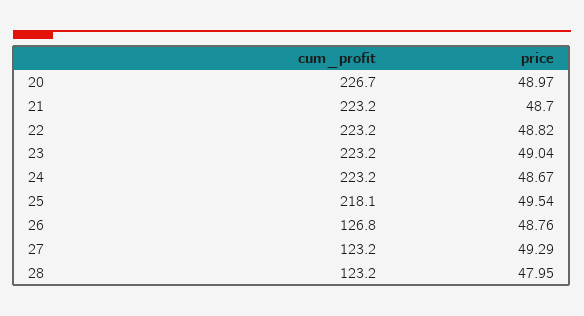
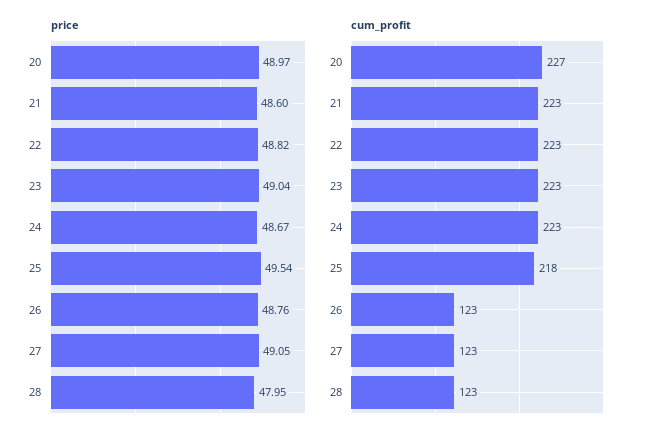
price, 21: 48.7 -> 48.6
cum_profit, 26: 126.8 -> 123
price, 27: 49.29 -> 49.05

